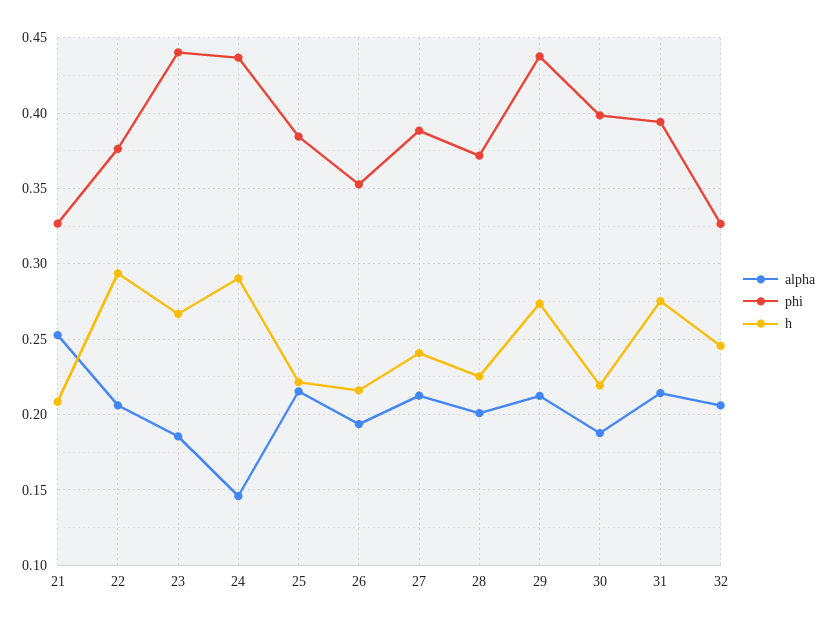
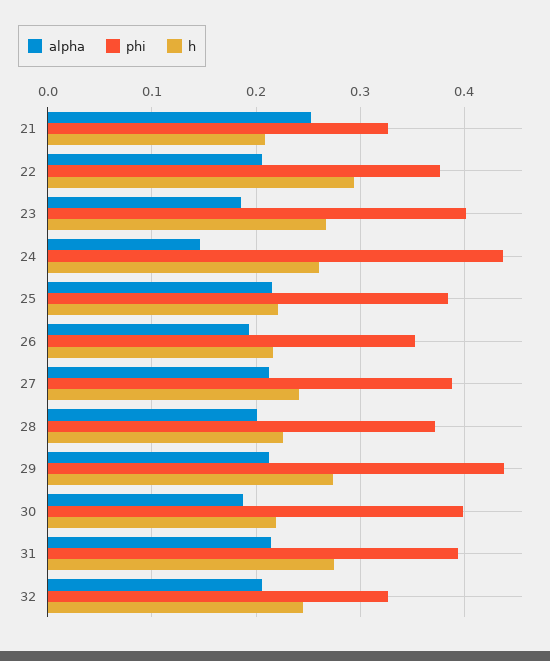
phi, 23: 0.44 -> 0.4
h, 24: 0.29 -> 0.26

